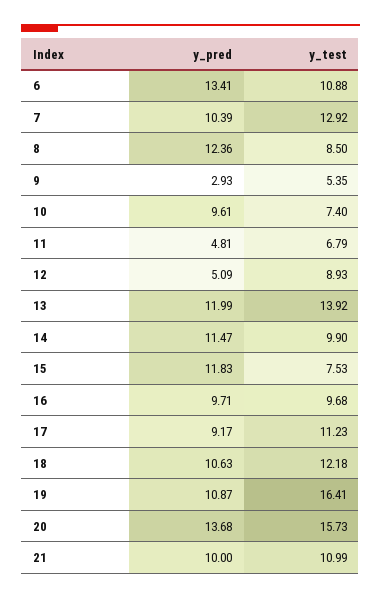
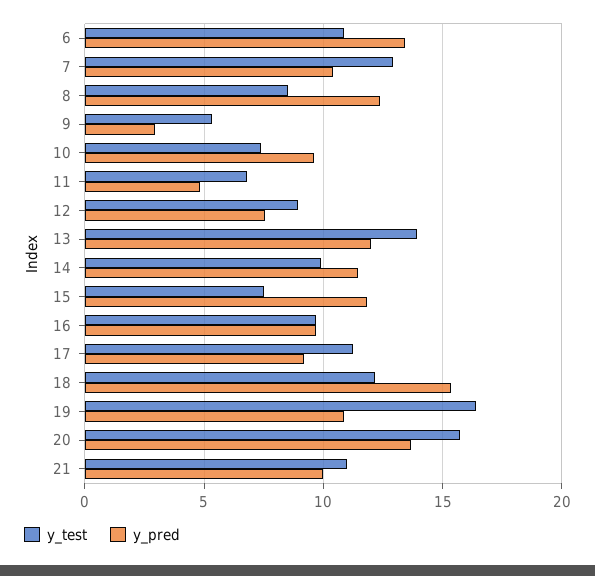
y_pred, 12: 5.09 -> 7.5
y_pred, 18: 10.63 -> 15.5

